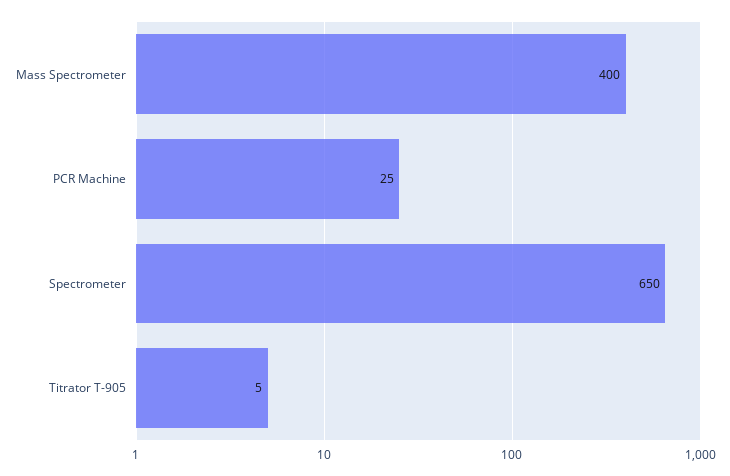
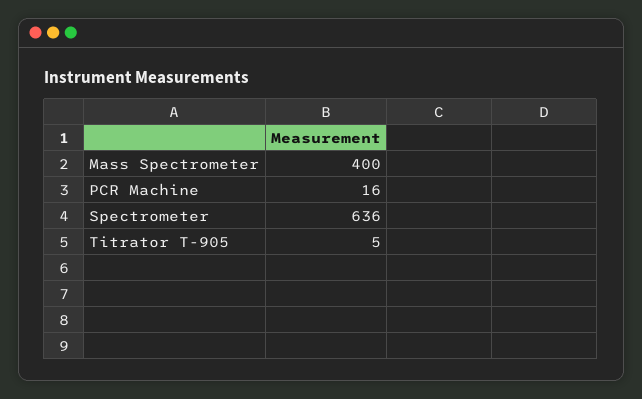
PCR Machine: 25 -> 16
Spectrometer: 650 -> 636

